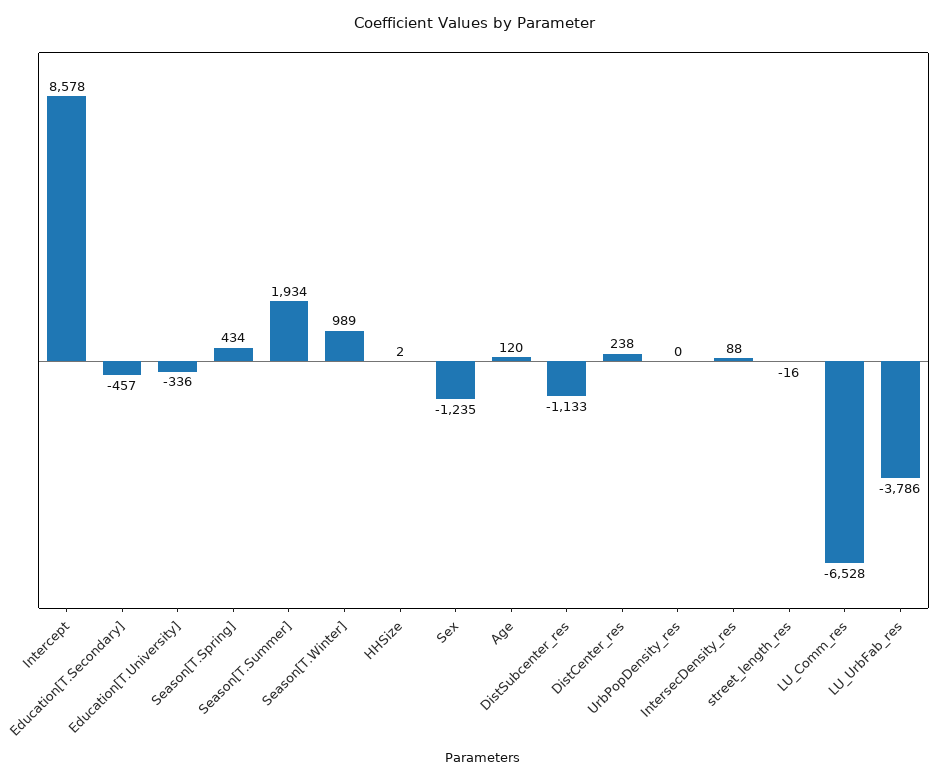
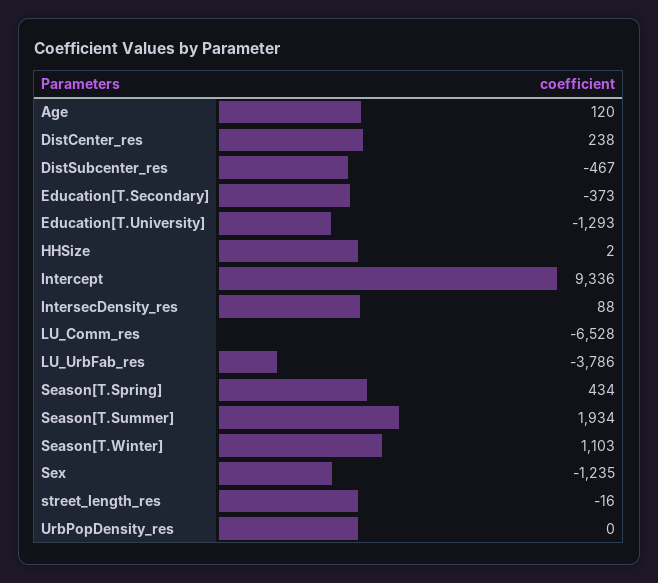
Intercept: 8578 -> 9336
Education[T.Secondary]: -457 -> -373
Education[T.University]: -336 -> -1293
Season[T.Winter]: 989 -> 1103
DistSubcenter_res: -1133 -> -467

